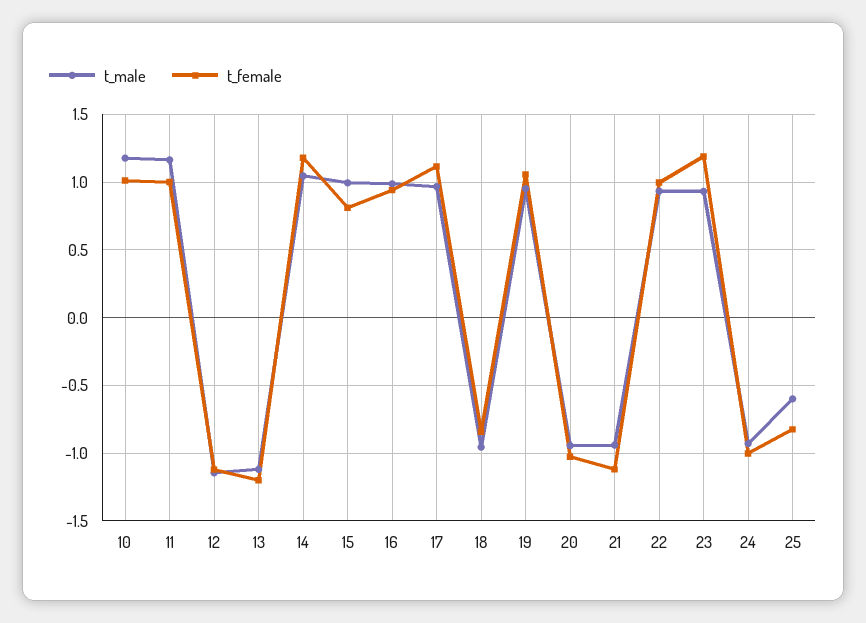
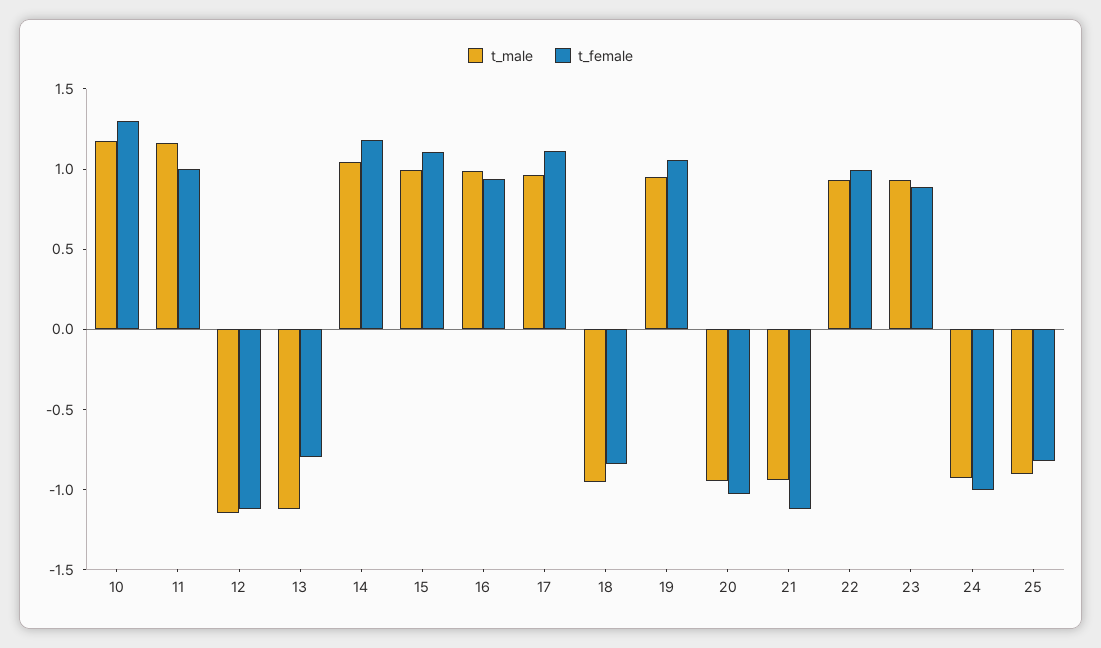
t_female, 10: 1 -> 1.3
t_female, 13: -1.2 -> -0.8
t_female, 15: 0.8 -> 1.1
t_female, 23: 1.2 -> 0.9
t_male, 25: -0.6 -> -0.9

